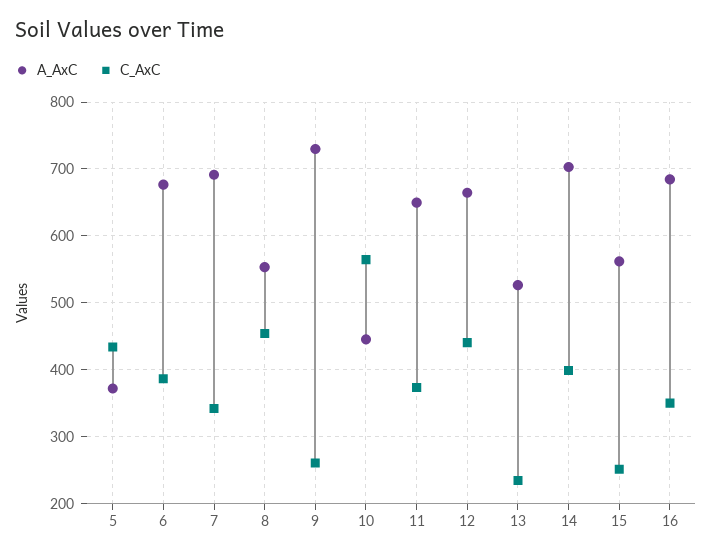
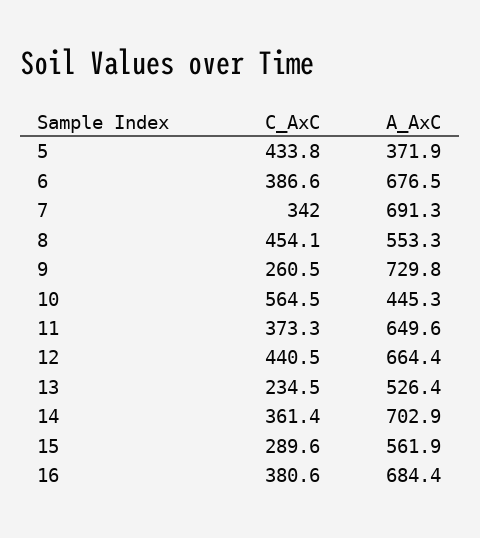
C_AxC, 14: 400 -> 361.4
C_AxC, 15: 250 -> 289.6
C_AxC, 16: 350 -> 380.6

